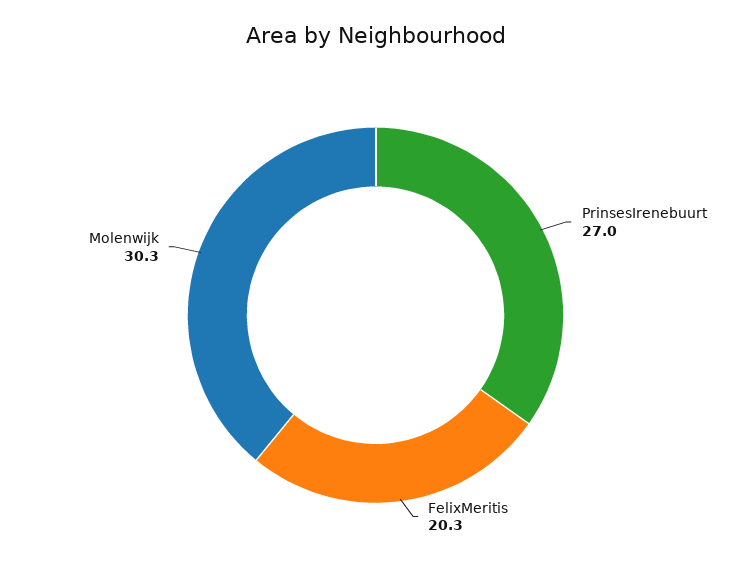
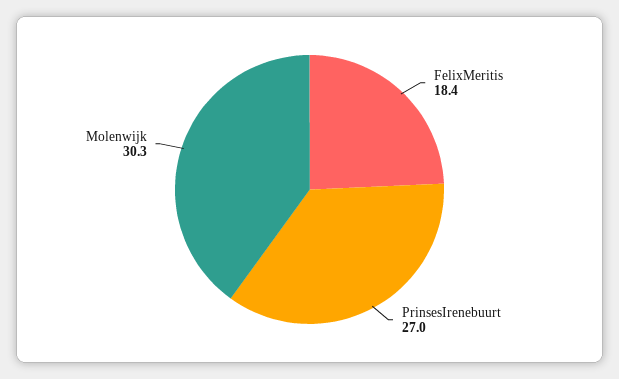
FelixMeritis: 20.3 -> 18.4

